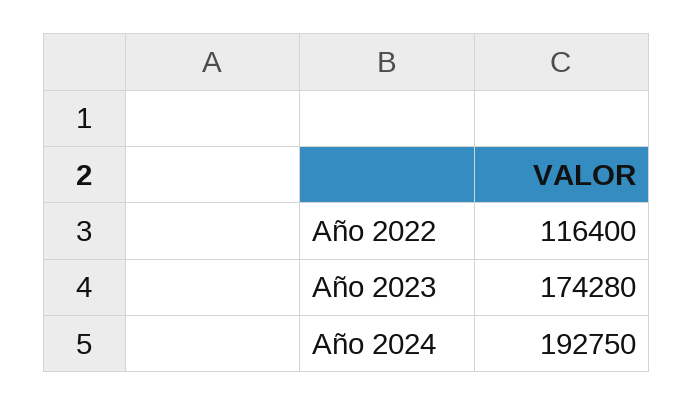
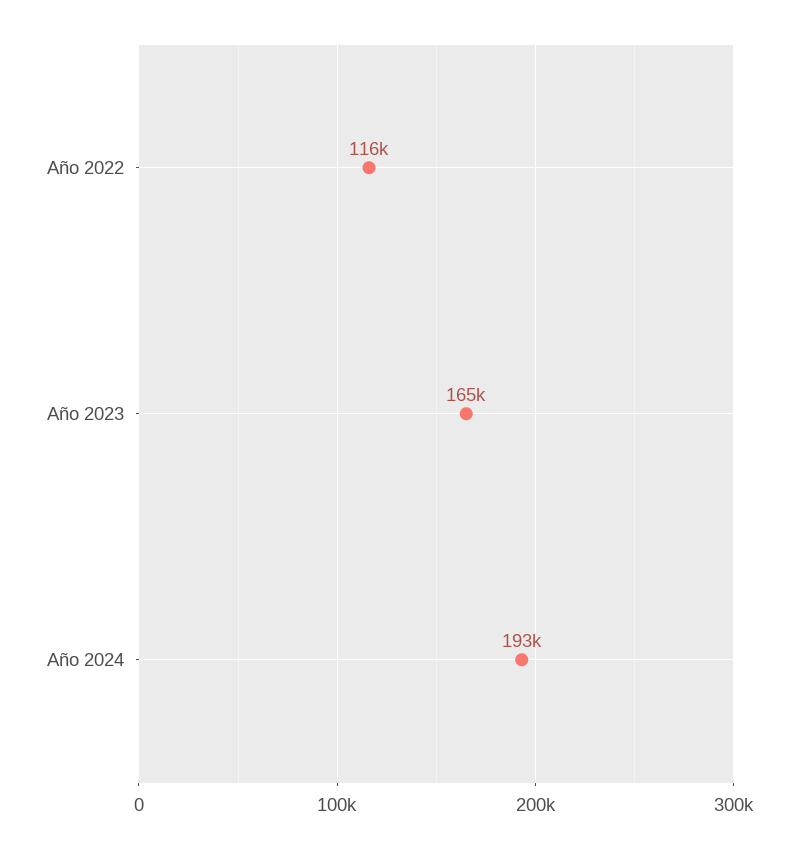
Año 2023: 174280 -> 165000

